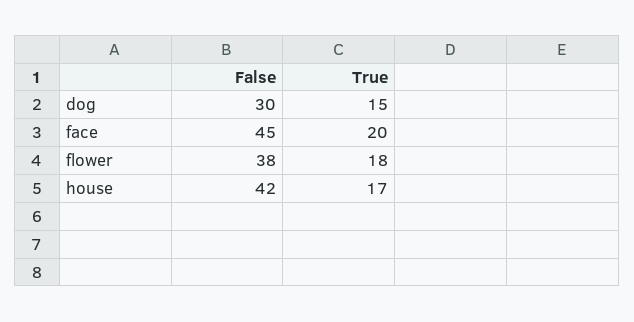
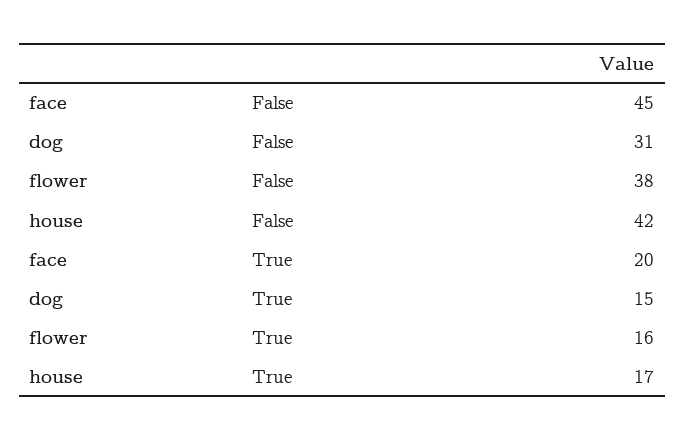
False, dog: 30 -> 31
True, flower: 18 -> 16

